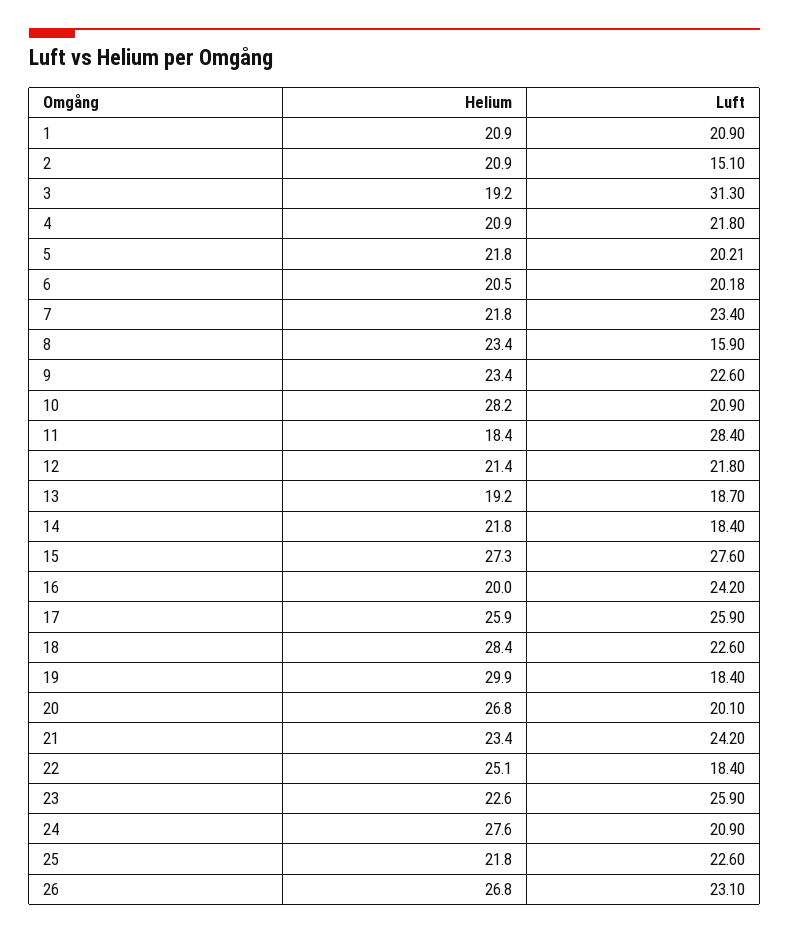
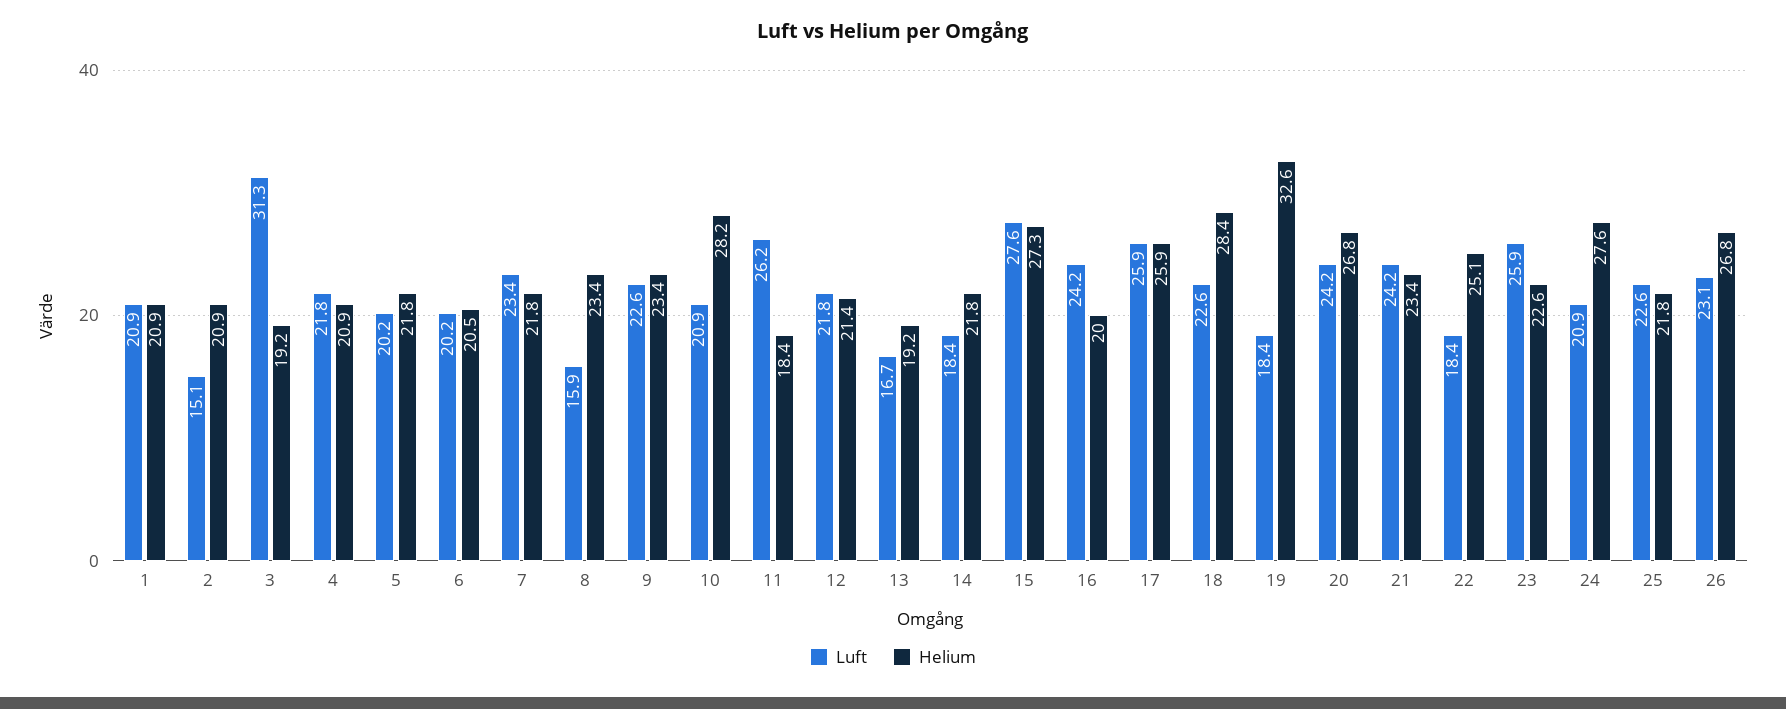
Luft, 11: 28.4 -> 26.2
Luft, 13: 18.7 -> 16.7
Helium, 19: 29.9 -> 32.6
Luft, 20: 20.1 -> 24.2

